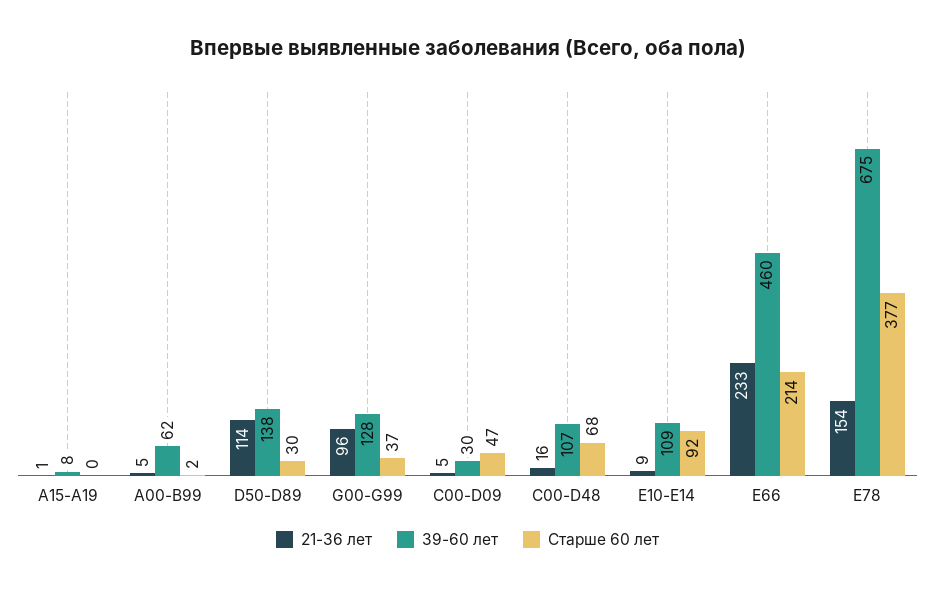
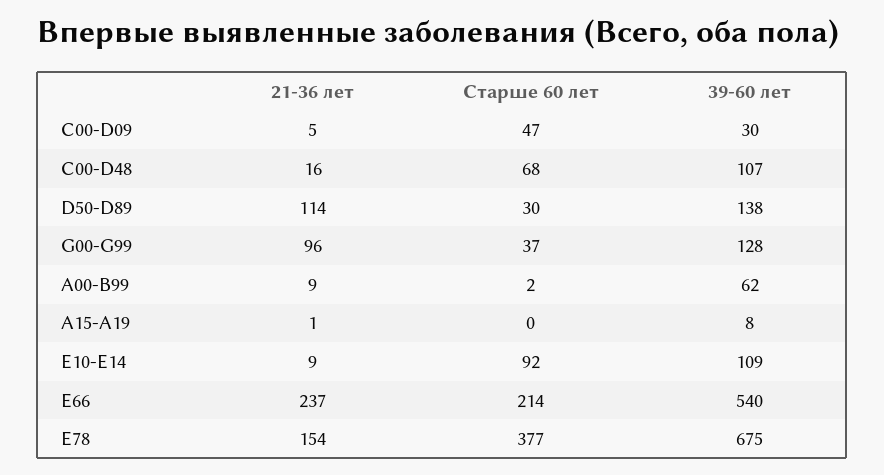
21-36 лет, А00-В99: 5 -> 9
21-36 лет, Е66: 233 -> 237
39-60 лет, Е66: 460 -> 540

